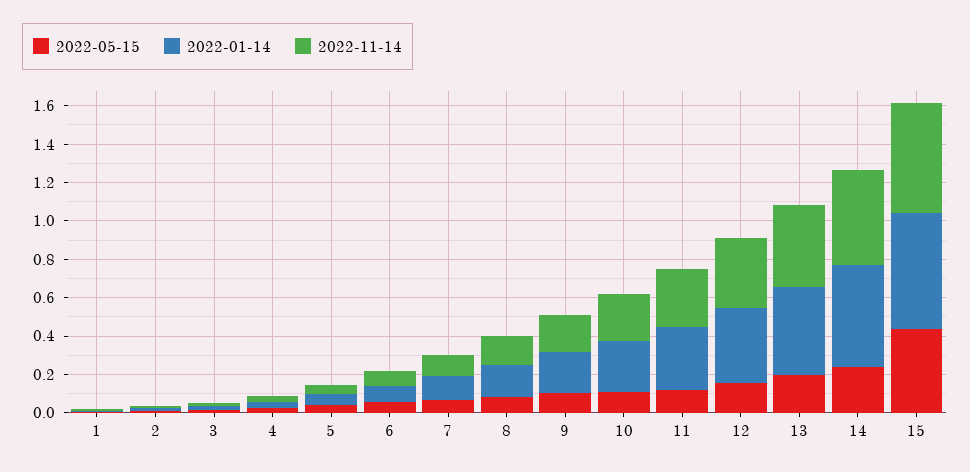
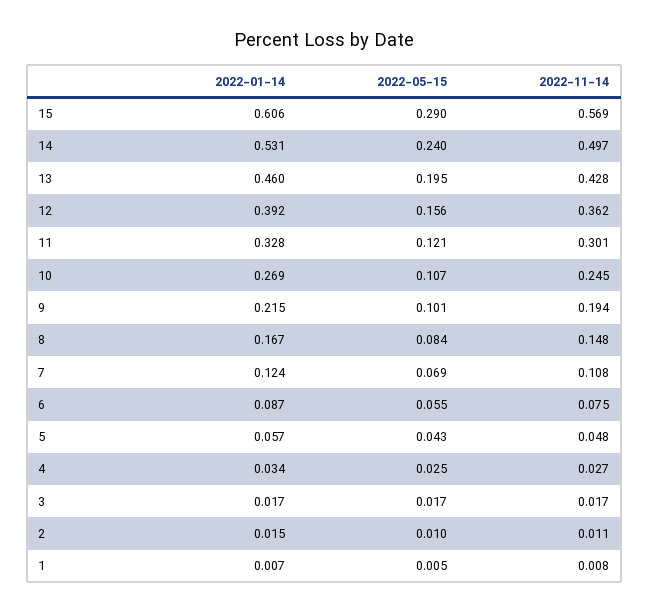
2022-05-15, 15: 0.45 -> 0.29

